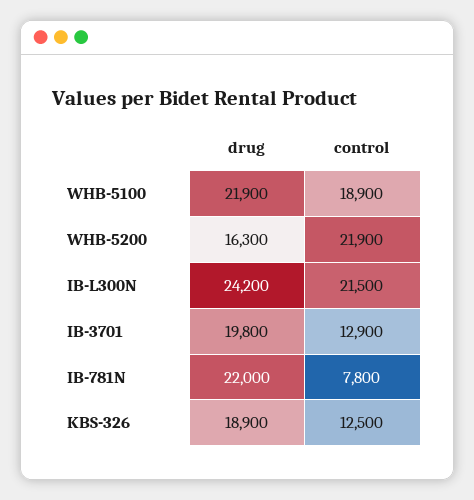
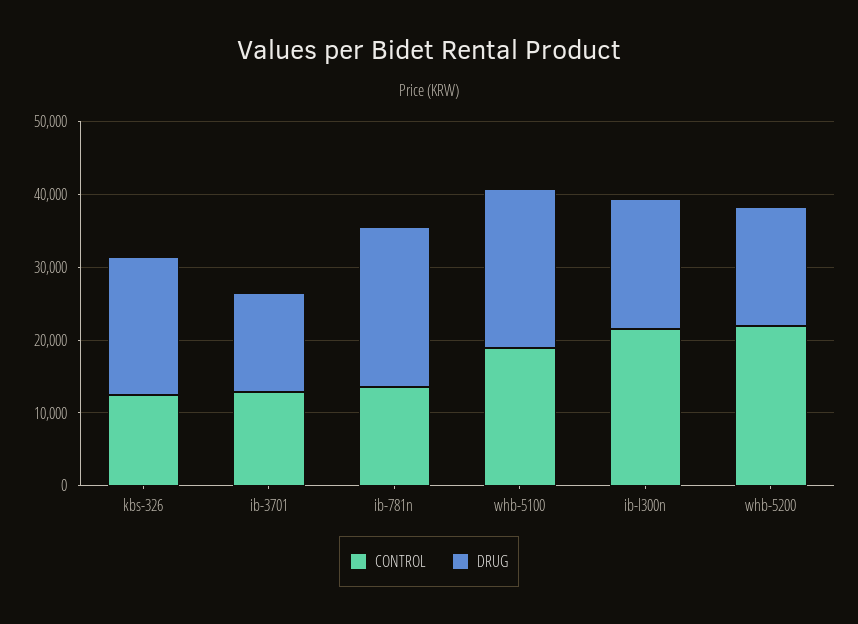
drug, IB-L300N: 24200 -> 18000
drug, IB-3701: 19800 -> 14000
control, IB-781N: 7800 -> 14000

